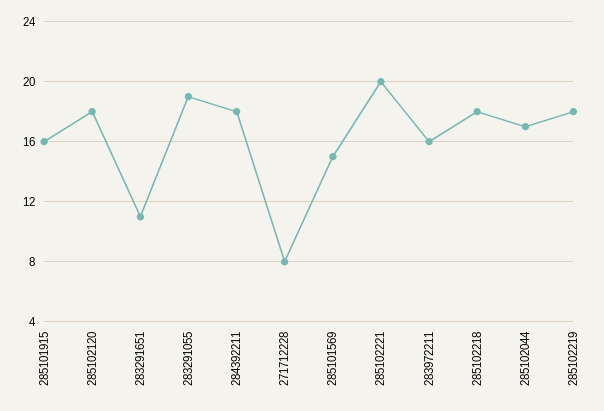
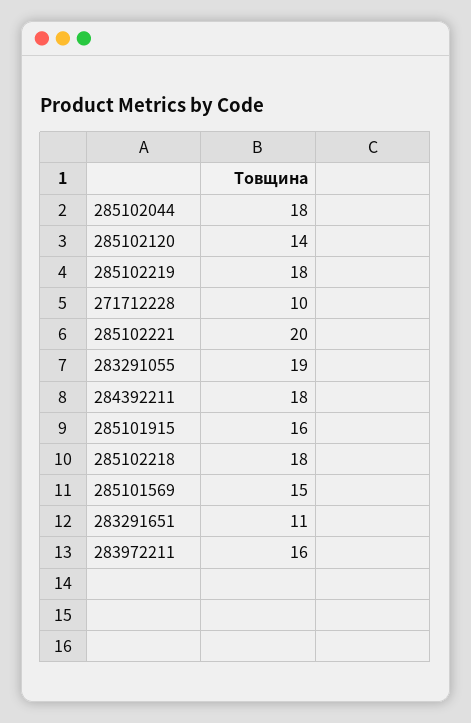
285102120: 18 -> 14
271712228: 8 -> 10
285102044: 17 -> 18

